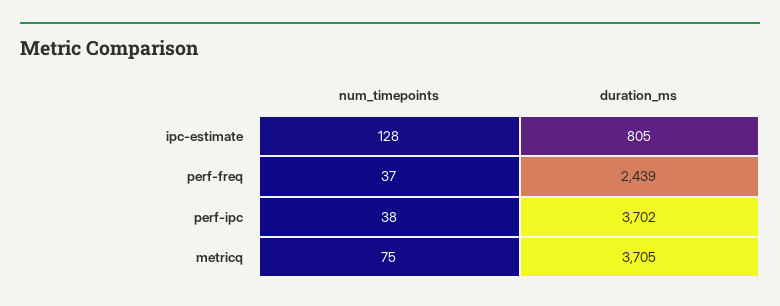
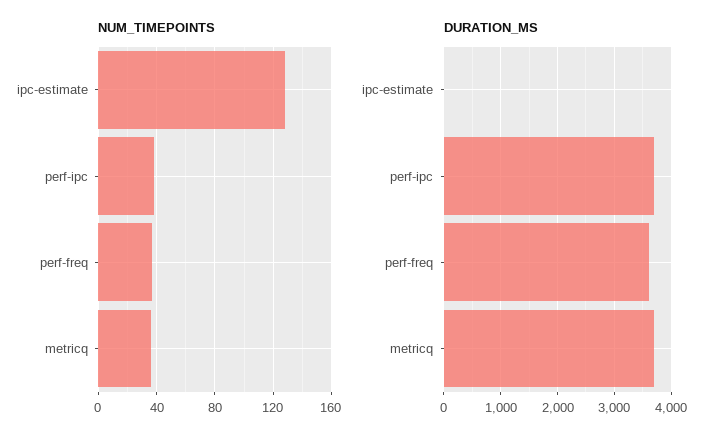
duration_ms, ipc-estimate: 805 -> 0
duration_ms, perf-freq: 2439 -> 3600
num_timepoints, metricq: 75 -> 35

